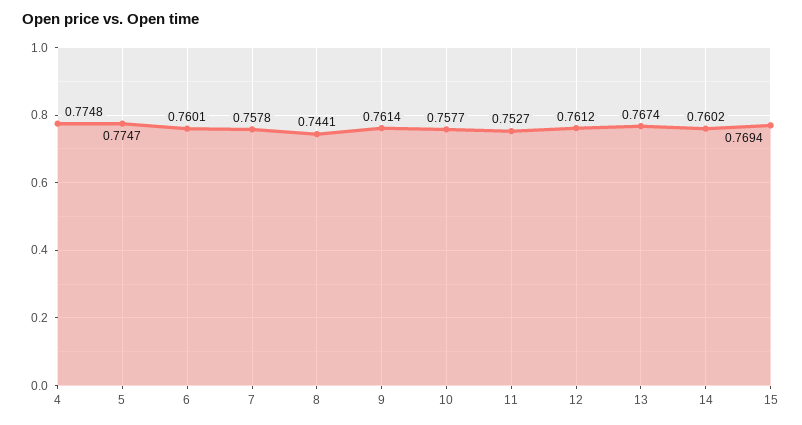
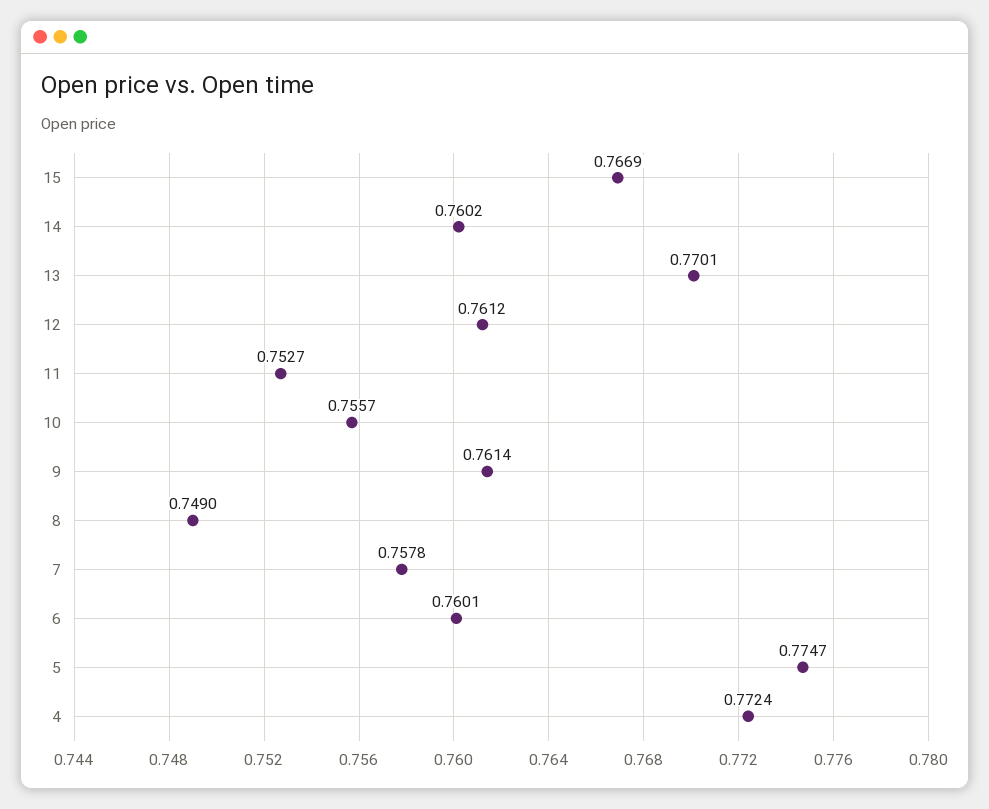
4: 0.7748 -> 0.7724
8: 0.7441 -> 0.749
10: 0.7577 -> 0.7557
13: 0.7674 -> 0.7701
15: 0.7694 -> 0.7669

